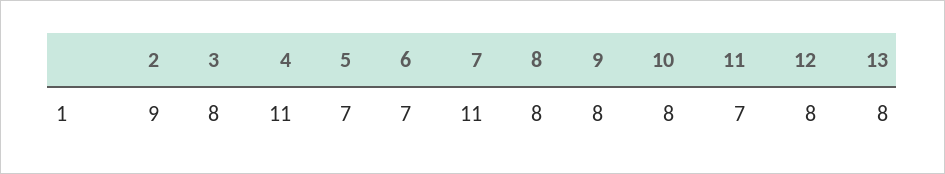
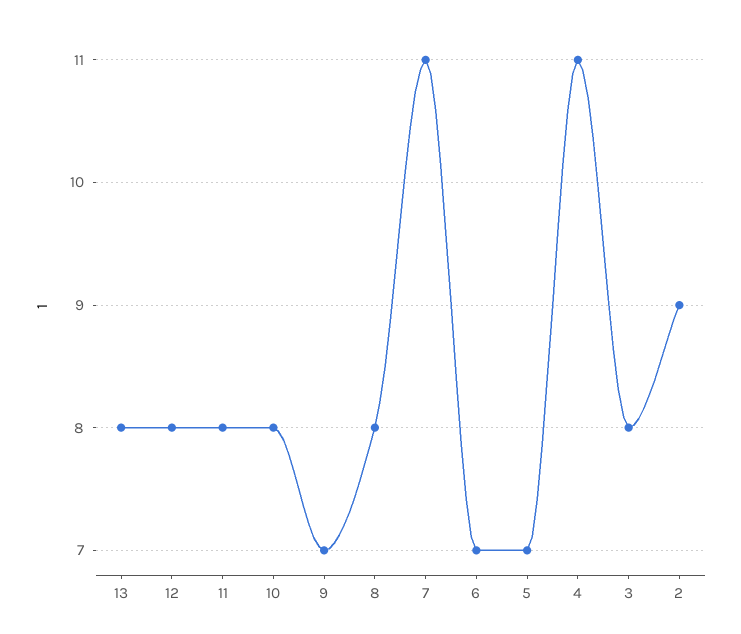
9: 8 -> 7
11: 7 -> 8

